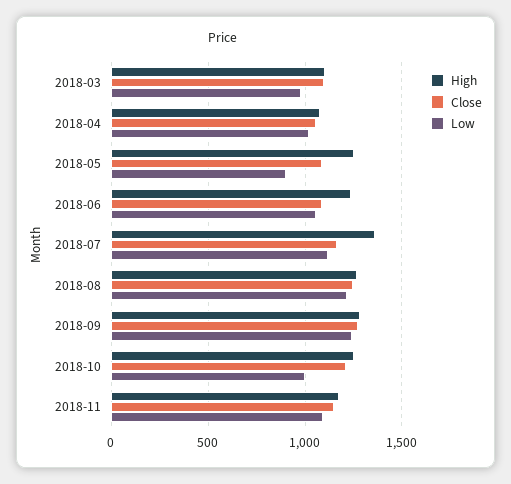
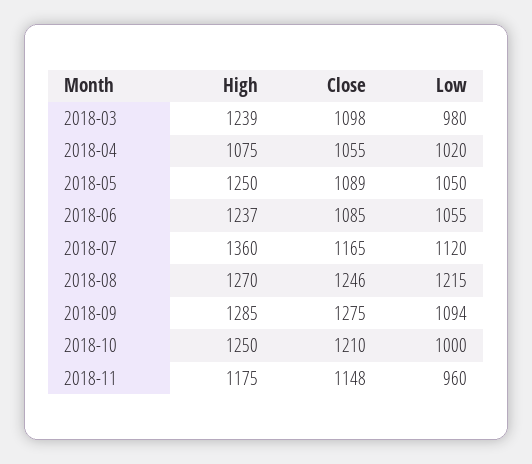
High, 2018-03: 1100 -> 1239
Low, 2018-05: 900 -> 1050
Low, 2018-09: 1250 -> 1094
Low, 2018-11: 1100 -> 960

